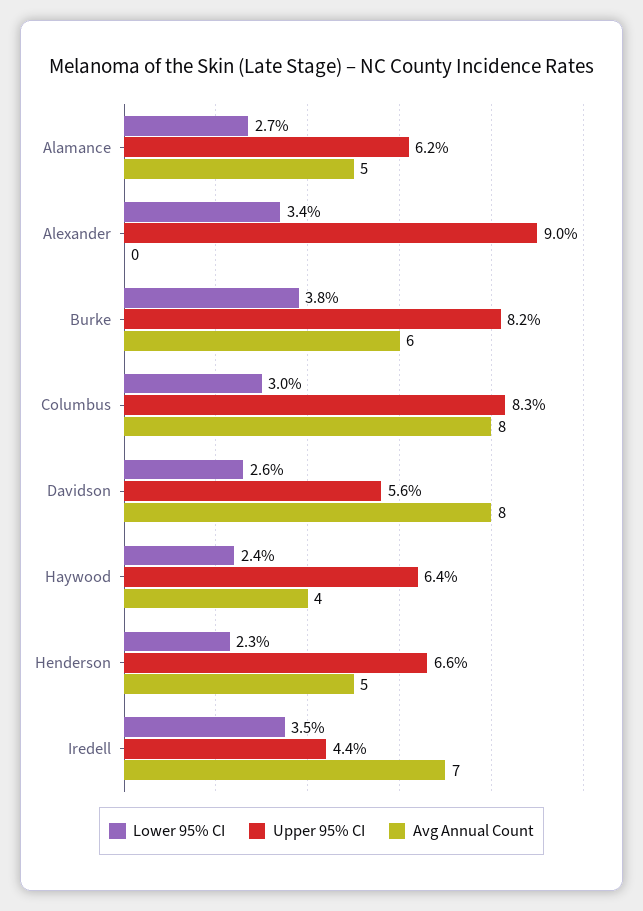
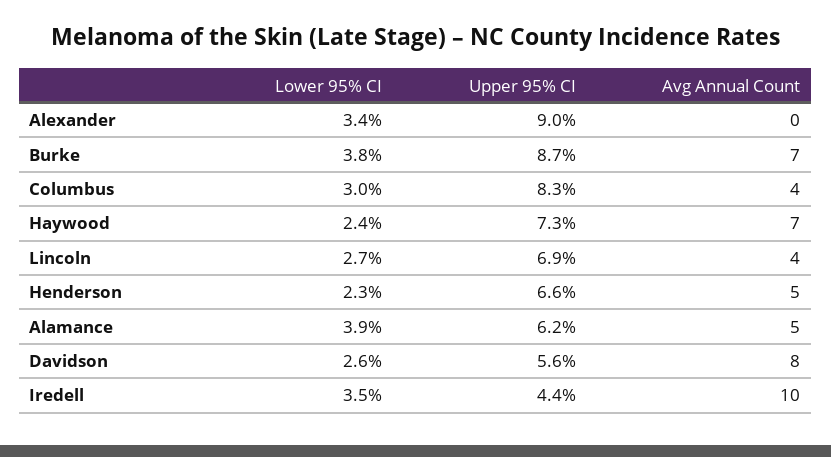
Lower 95% CI, Alamance: 2.7 -> 3.9
Upper 95% CI, Burke: 8.2 -> 8.7
Avg Annual Count, Burke: 6 -> 7
Avg Annual Count, Columbus: 8 -> 4
Upper 95% CI, Haywood: 6.4 -> 7.3
Avg Annual Count, Haywood: 4 -> 7
Avg Annual Count, Iredell: 7 -> 10
Lower 95% CI, Lincoln: none -> 2.7
Upper 95% CI, Lincoln: none -> 6.9
Avg Annual Count, Lincoln: none -> 4

